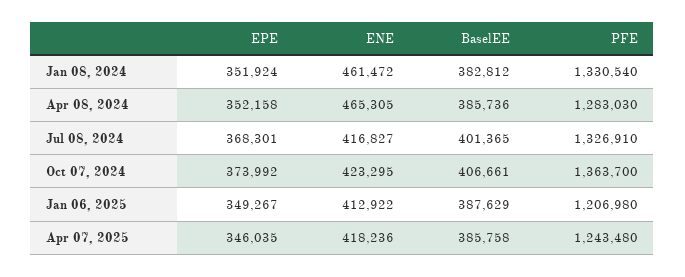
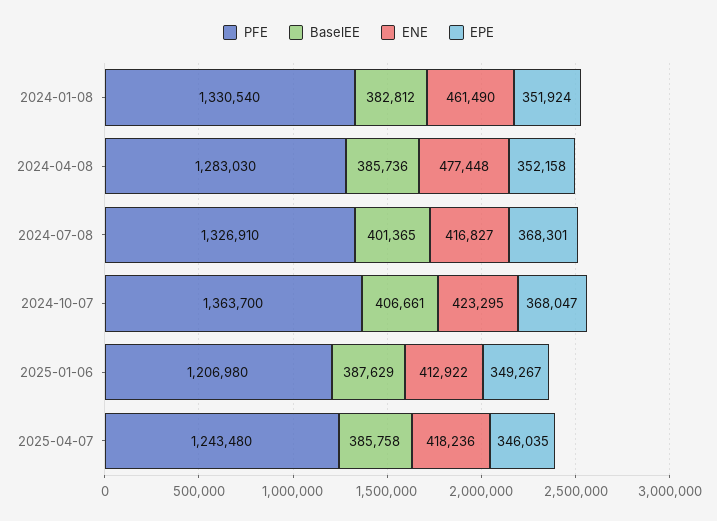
ENE, Jan 08, 2024: 461472 -> 461490
ENE, Apr 08, 2024: 465305 -> 477448
EPE, Oct 07, 2024: 373992 -> 368047

